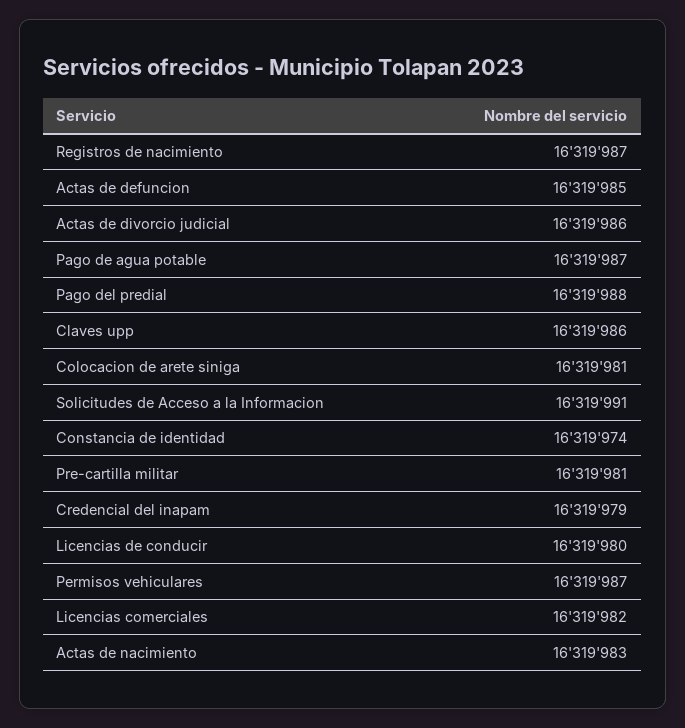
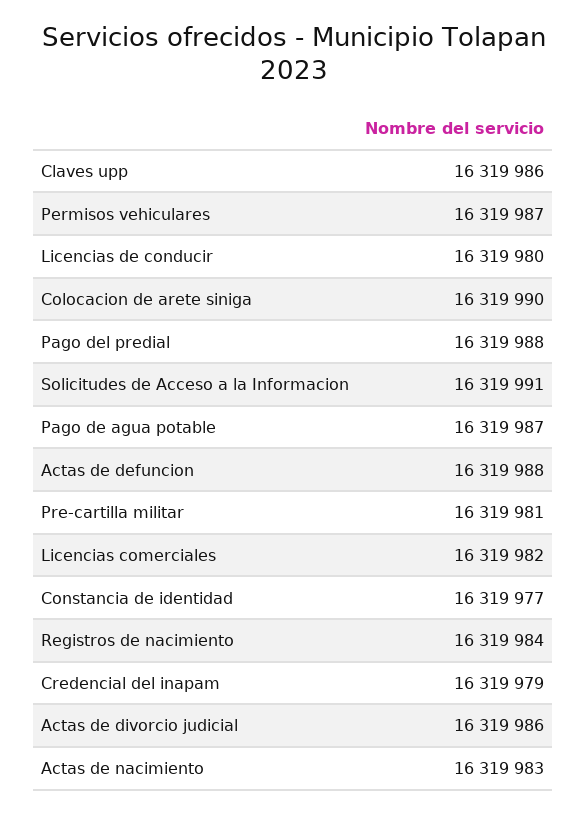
Registros de nacimiento: 16319987 -> 16319984
Actas de defuncion: 16319985 -> 16319988
Colocacion de arete siniga: 16319981 -> 16319990
Constancia de identidad: 16319974 -> 16319977

